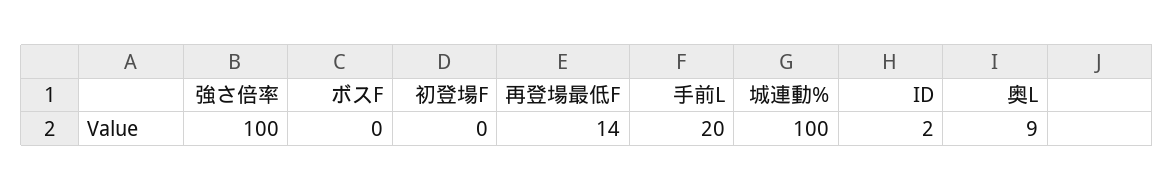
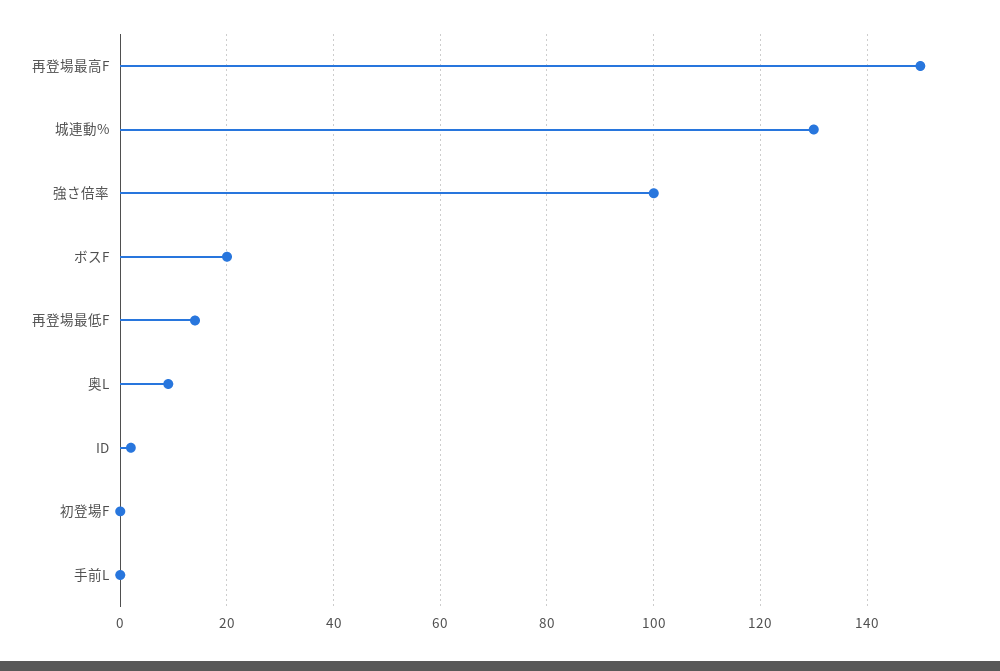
ボスF: 0 -> 20
手前L: 20 -> 0
城連動%: 100 -> 130
再登場最高F: none -> 150

